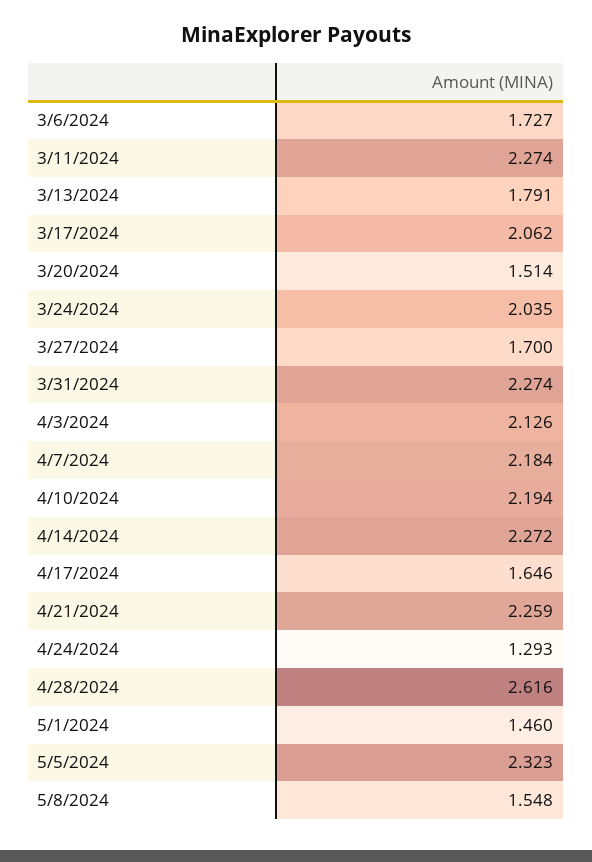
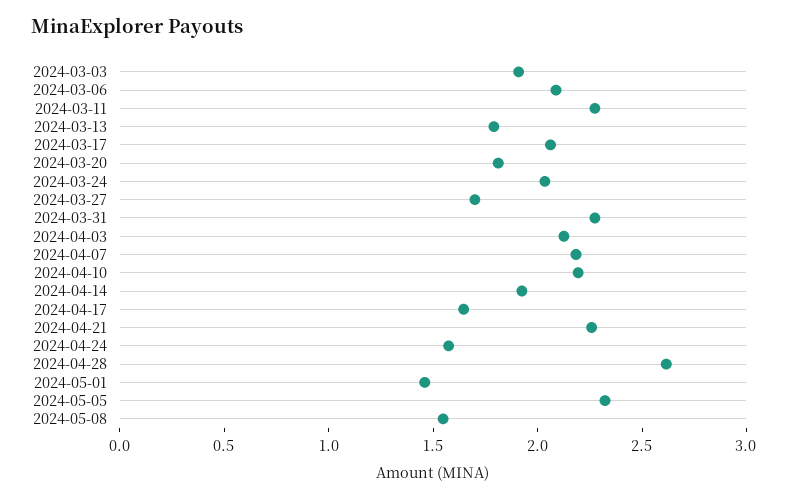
3/6/2024: 1.727 -> 2.1
3/20/2024: 1.514 -> 1.8
4/14/2024: 2.272 -> 1.9
4/24/2024: 1.293 -> 1.6
2024-03-03: none -> 1.9

